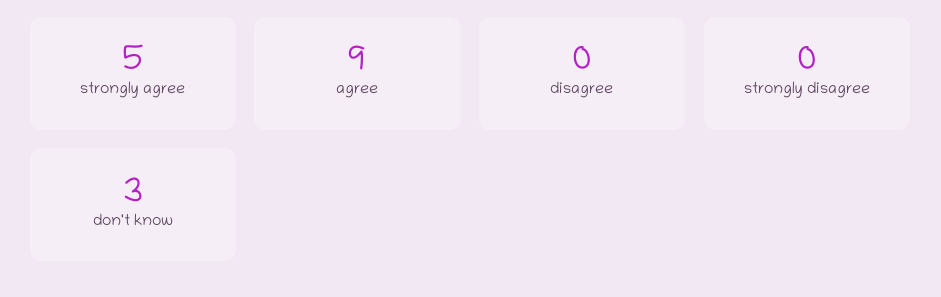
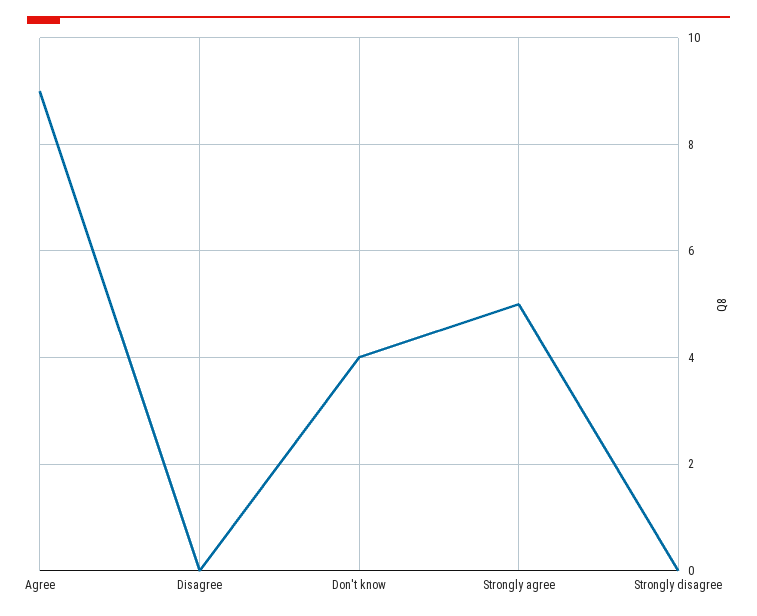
don't know: 3 -> 4

